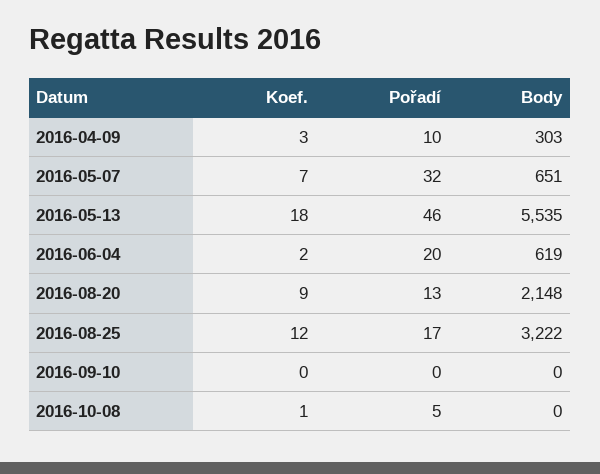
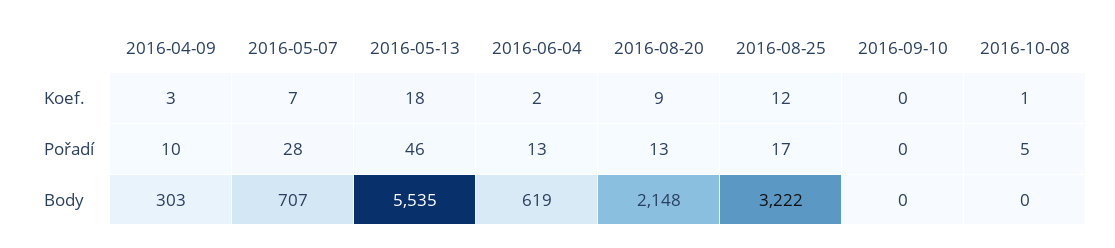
Pořadí, 2016-05-07: 32 -> 28
Body, 2016-05-07: 651 -> 707
Pořadí, 2016-06-04: 20 -> 13

